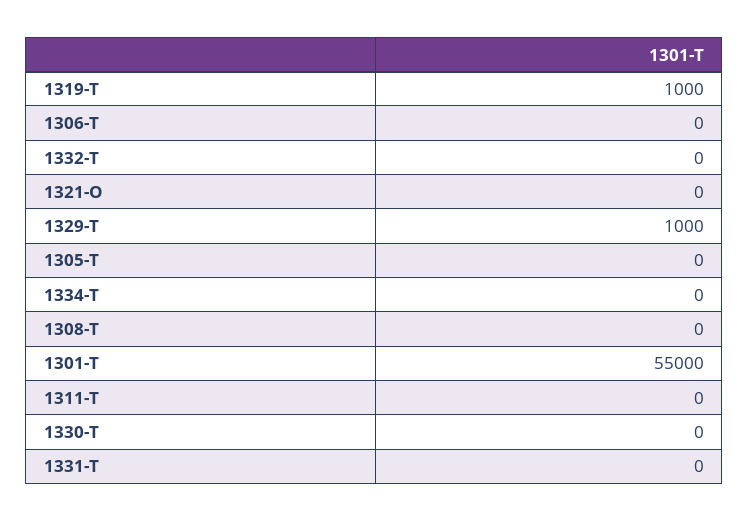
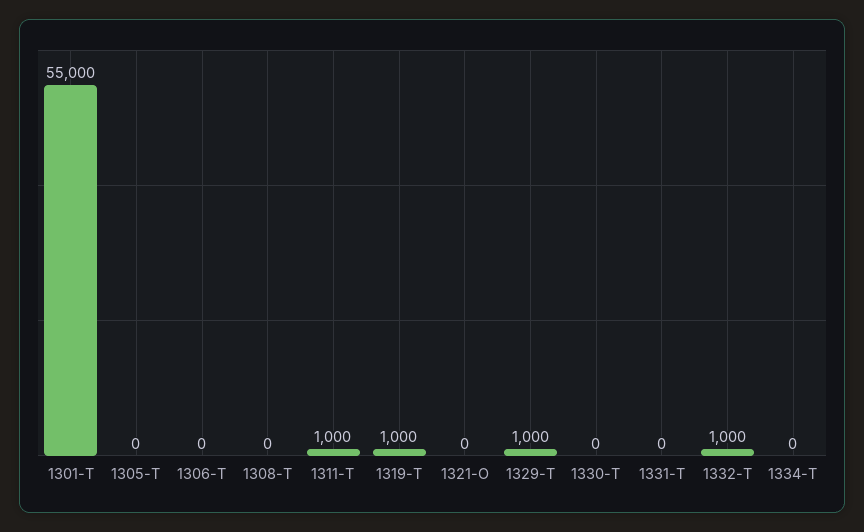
1332-T: 0 -> 1000
1311-T: 0 -> 1000

